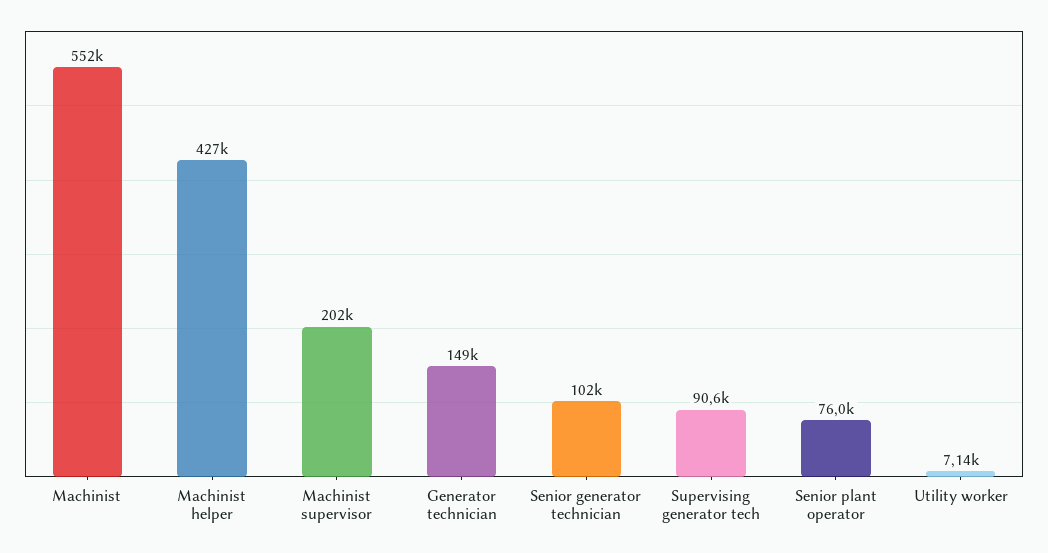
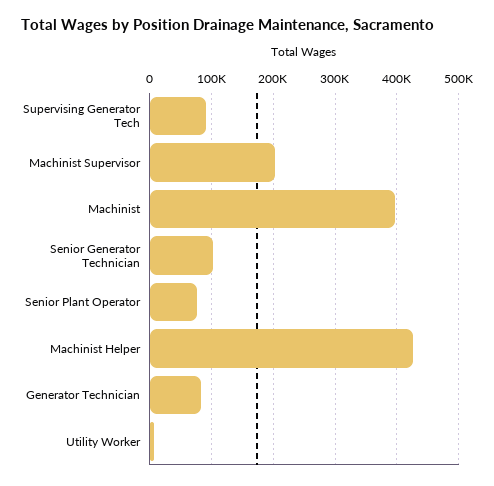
Machinist: 552000 -> 400000
Generator technician: 149000 -> 80000

